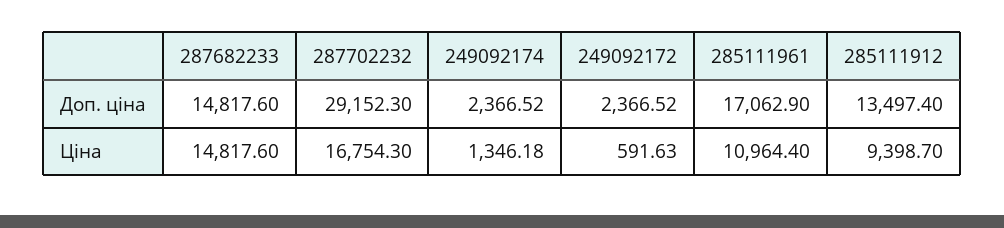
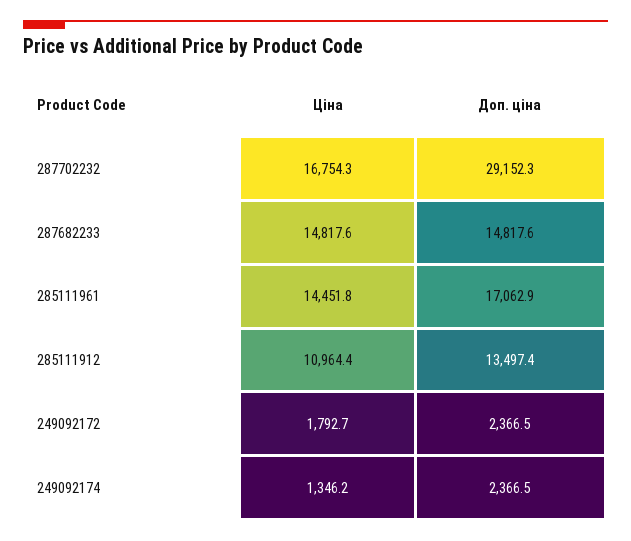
249092172, Ціна: 591.63 -> 1792.7
285111961, Ціна: 10964.4 -> 14451.8
285111912, Ціна: 9398.7 -> 10964.4

